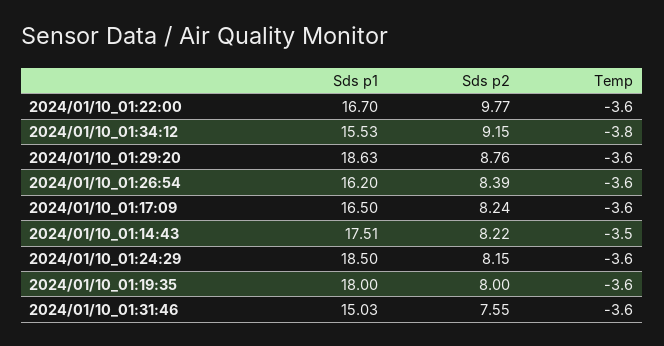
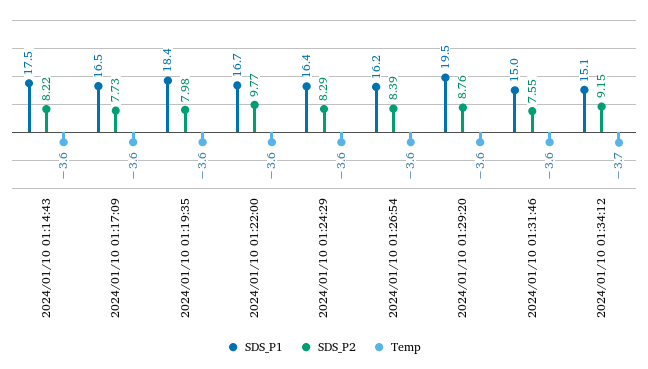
Sds p1, 2024/01/10_01:34:12: 15.53 -> 15.1
Temp, 2024/01/10_01:34:12: -3.8 -> -3.7
Sds p1, 2024/01/10_01:29:20: 18.63 -> 19.5
Sds p2, 2024/01/10_01:17:09: 8.24 -> 7.73
Temp, 2024/01/10_01:14:43: -3.5 -> -3.6
Sds p1, 2024/01/10_01:24:29: 18.5 -> 16.4
Sds p2, 2024/01/10_01:24:29: 8.15 -> 8.29
Sds p1, 2024/01/10_01:19:35: 18 -> 18.4
Sds p2, 2024/01/10_01:19:35: 8 -> 7.98

